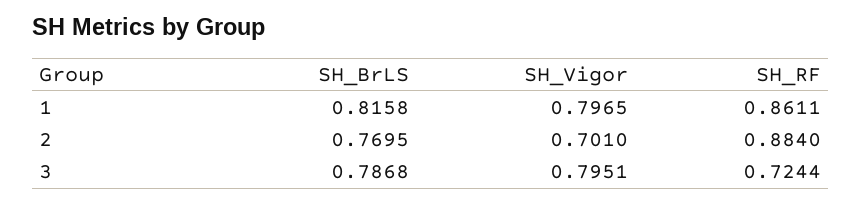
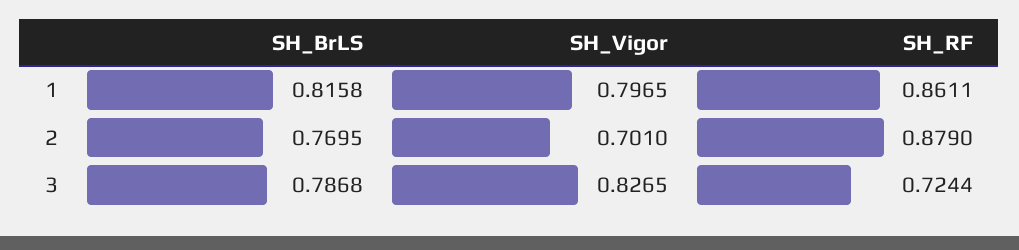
SH_RF, 2: 0.884 -> 0.879
SH_Vigor, 3: 0.7951 -> 0.8265

